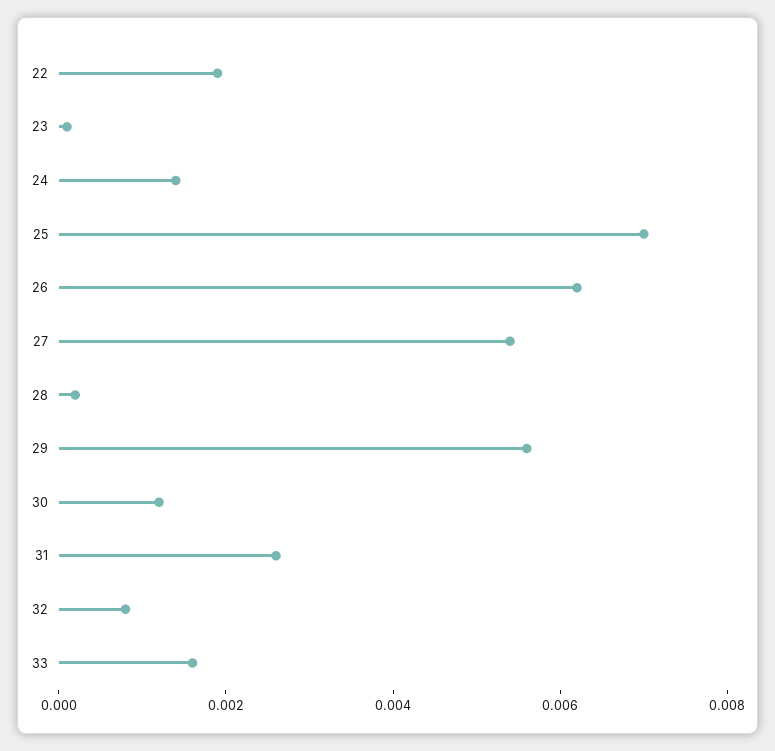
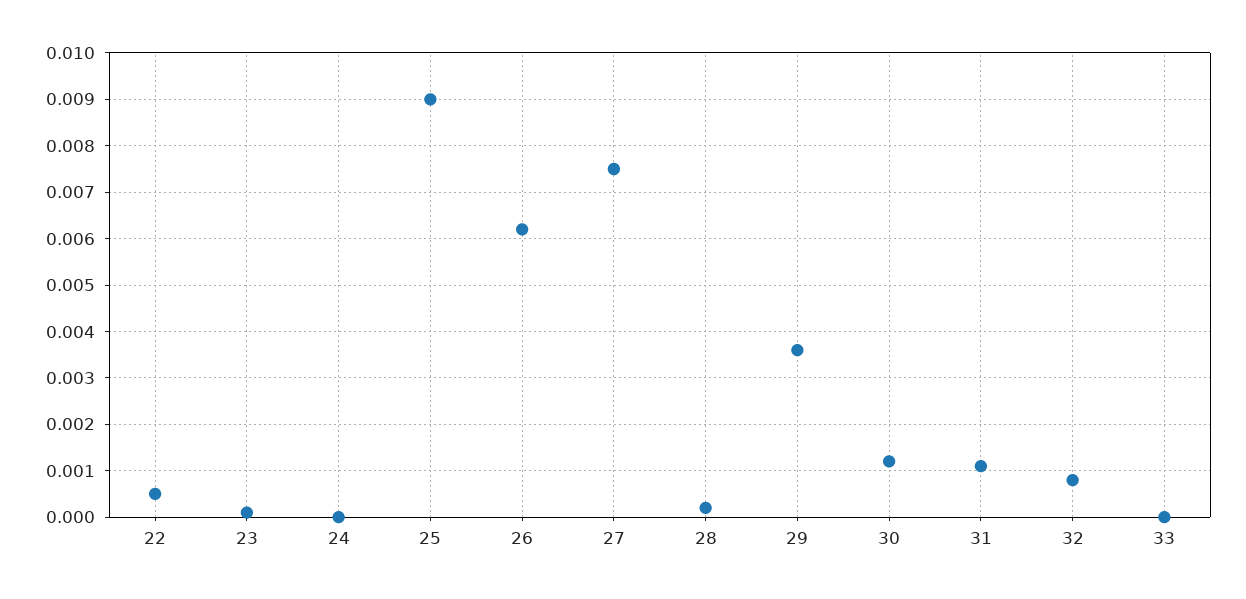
22: 0.002 -> 0.0005
24: 0.0015 -> 0
25: 0.007 -> 0.009
27: 0.0055 -> 0.0075
29: 0.0055 -> 0.0035
31: 0.0025 -> 0.001
33: 0.0015 -> 0

